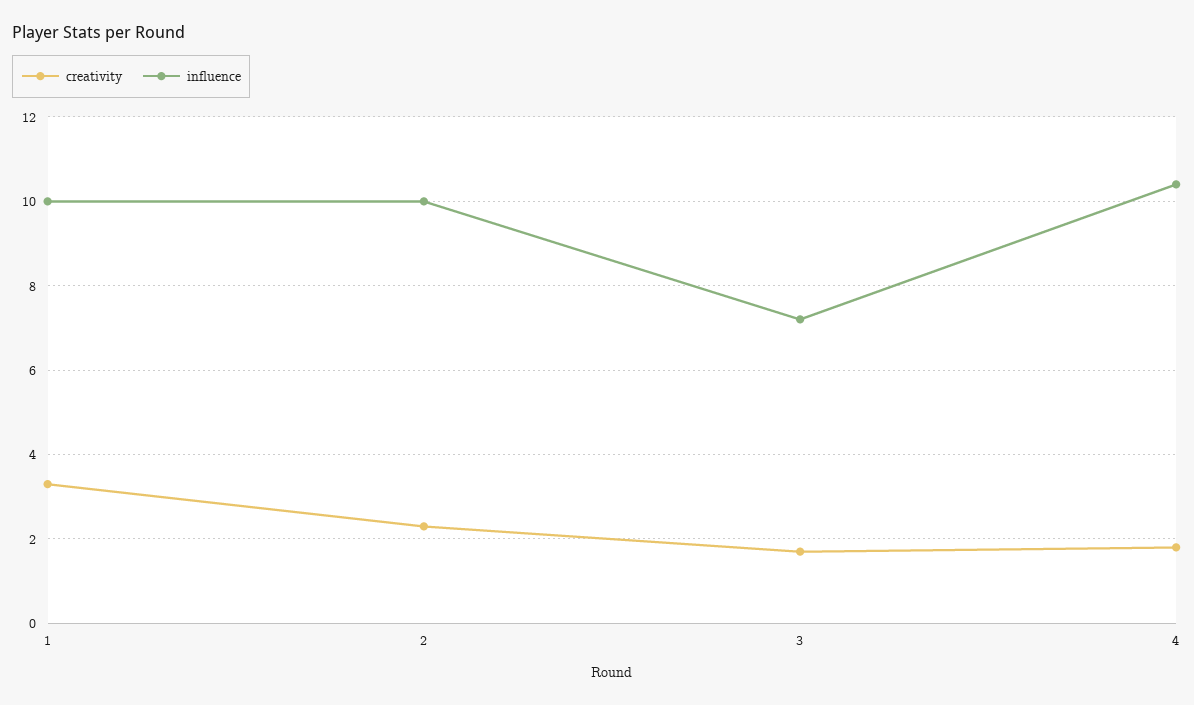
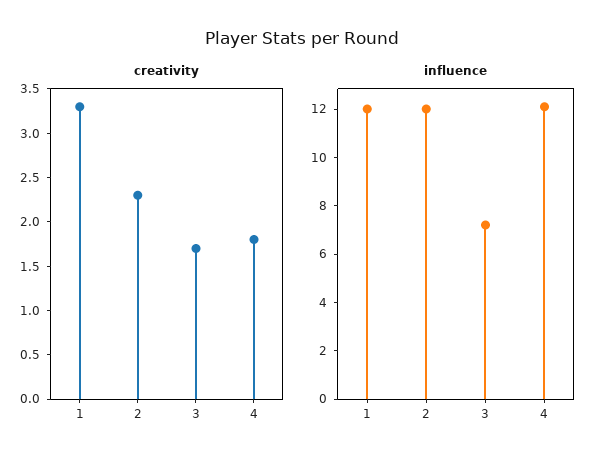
influence, 1: 10 -> 12
influence, 2: 10 -> 12
influence, 4: 10.5 -> 12

